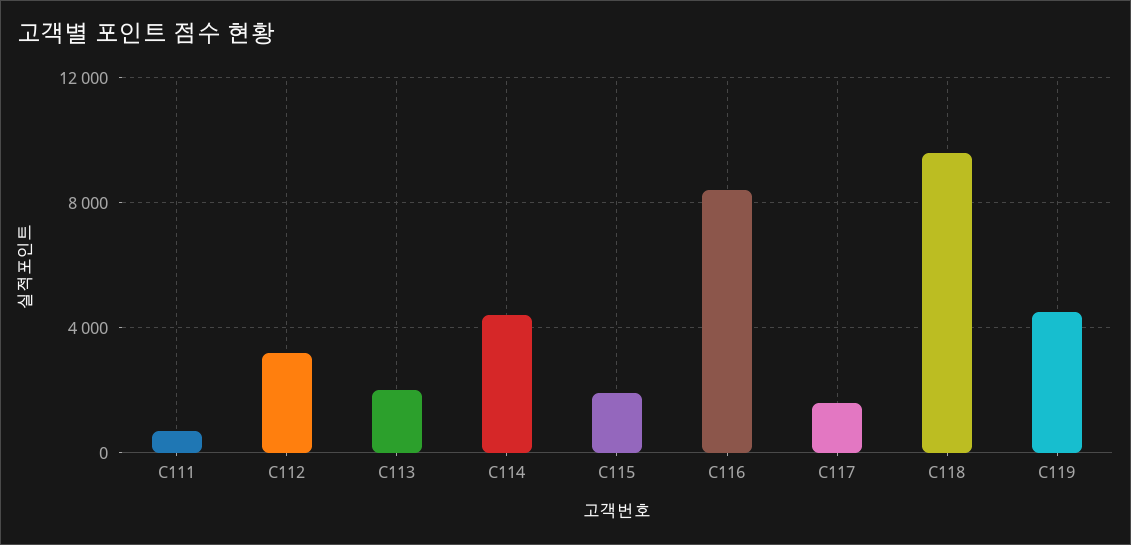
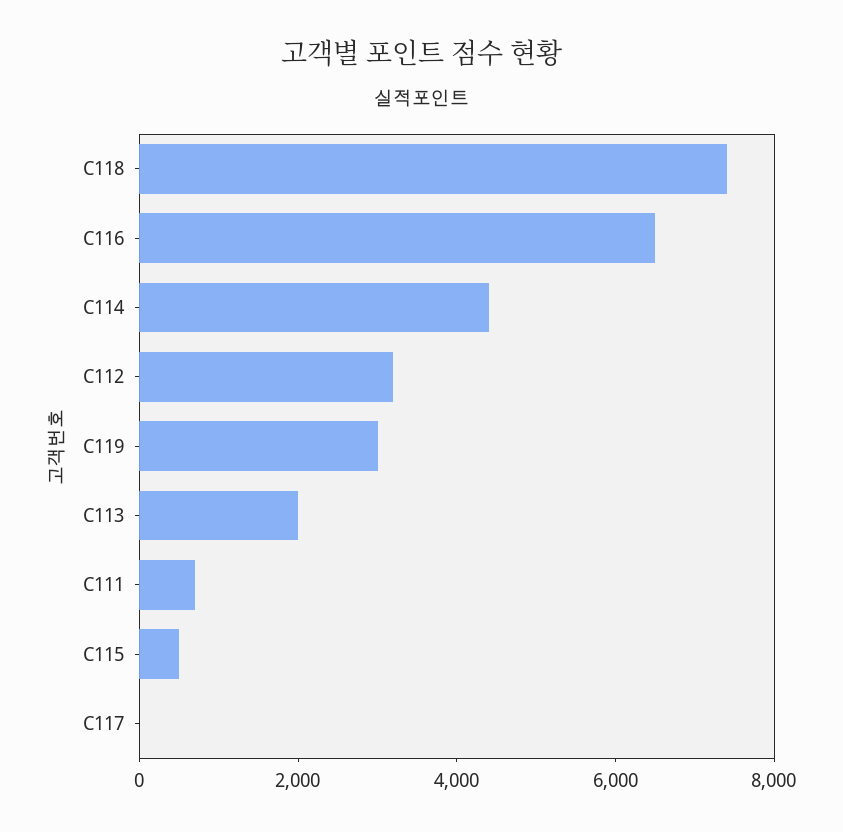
C115: 2000 -> 500
C116: 8500 -> 6500
C117: 1500 -> 0
C118: 9500 -> 7500
C119: 4500 -> 3000

